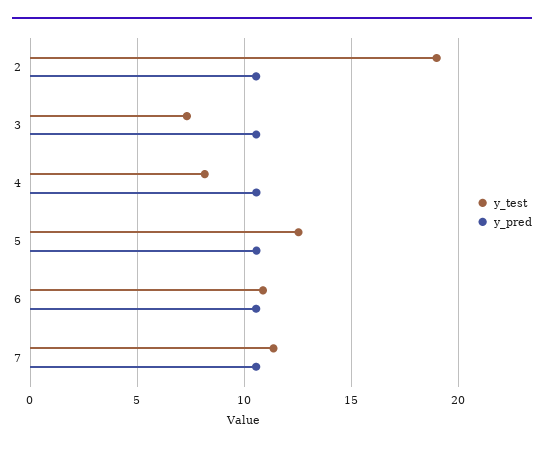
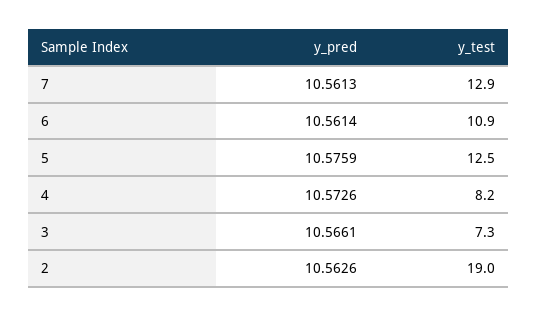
y_test, 7: 11.5 -> 12.9

